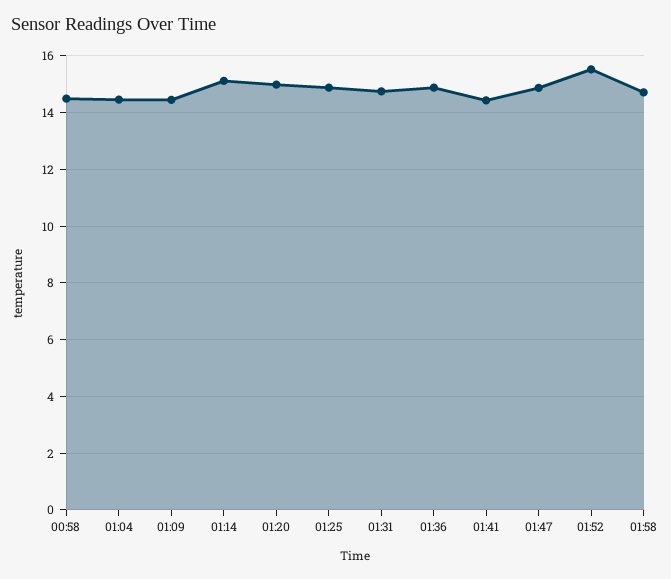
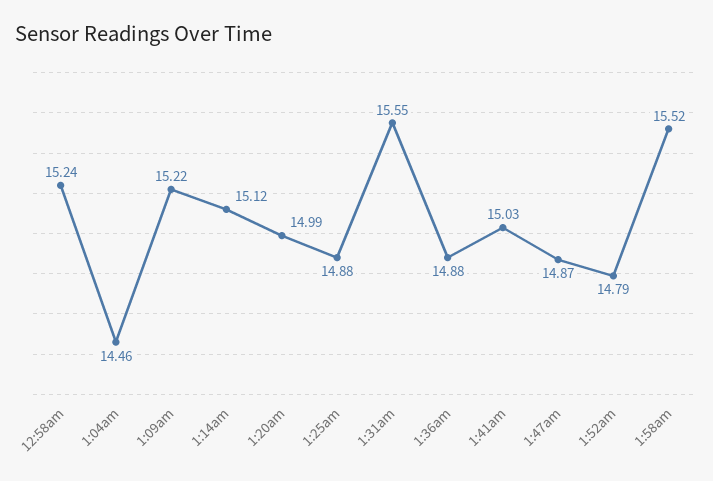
00:58: 14.5 -> 15.24
01:09: 14.5 -> 15.22
01:31: 14.75 -> 15.55
01:41: 14.5 -> 15.03
01:52: 15.5 -> 14.79
01:58: 14.75 -> 15.52

